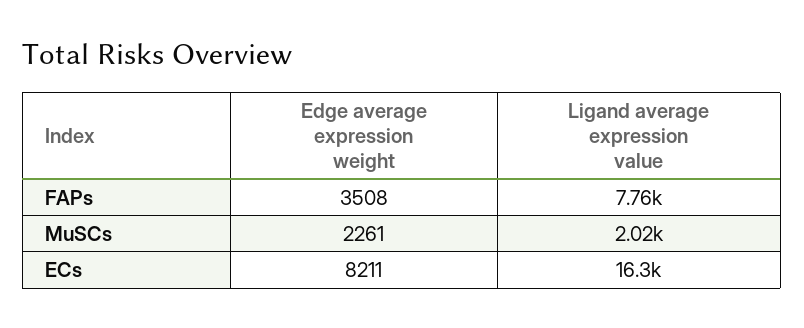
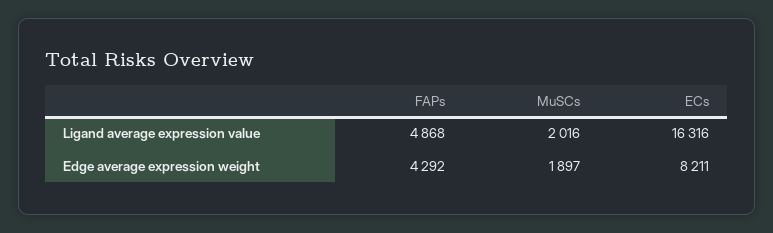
Edge average expression weight, FAPs: 3508 -> 4292
Ligand average expression value, FAPs: 7760 -> 4868
Edge average expression weight, MuSCs: 2261 -> 1897

